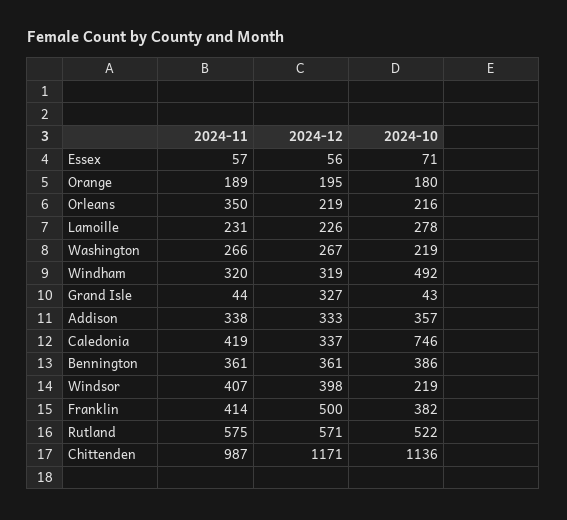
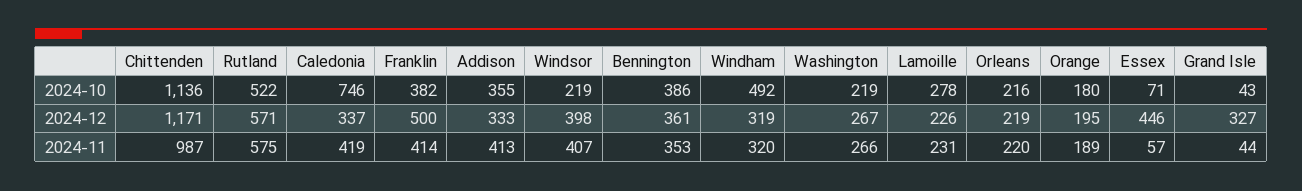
2024-12, Essex: 56 -> 446
2024-11, Orleans: 350 -> 220
2024-11, Addison: 338 -> 413
2024-10, Addison: 357 -> 355
2024-11, Bennington: 361 -> 353

